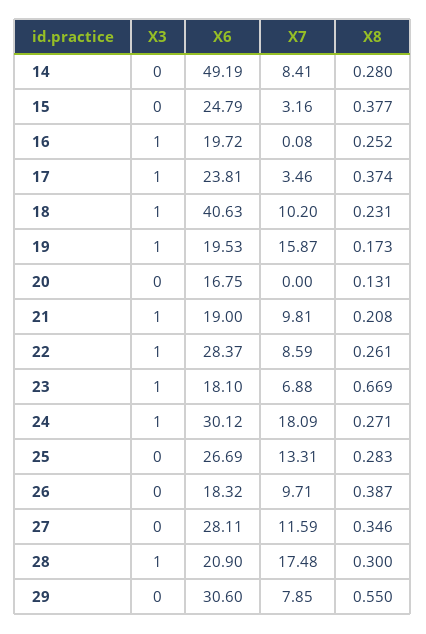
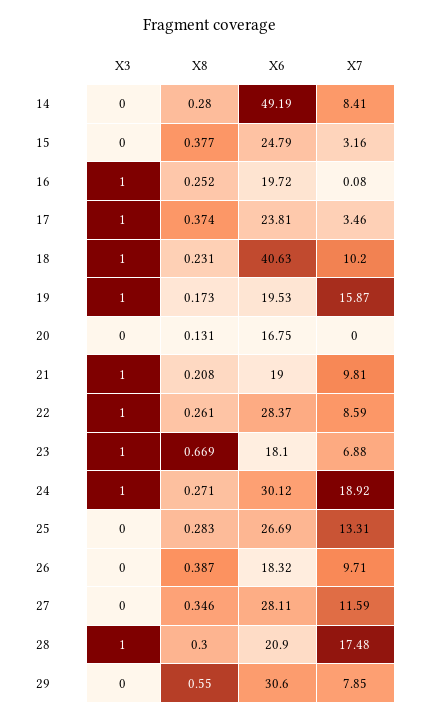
X7, 24: 18.09 -> 18.92

